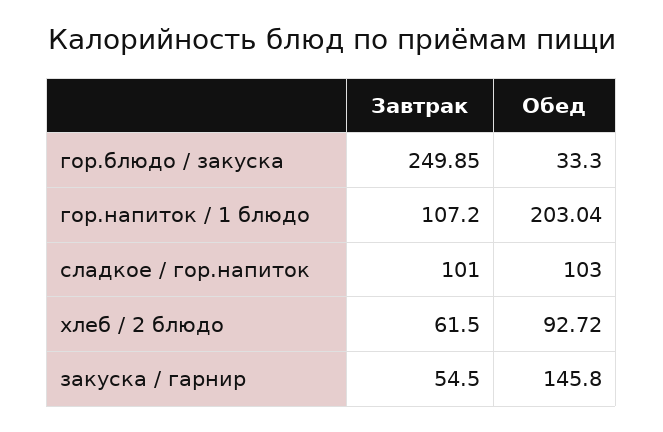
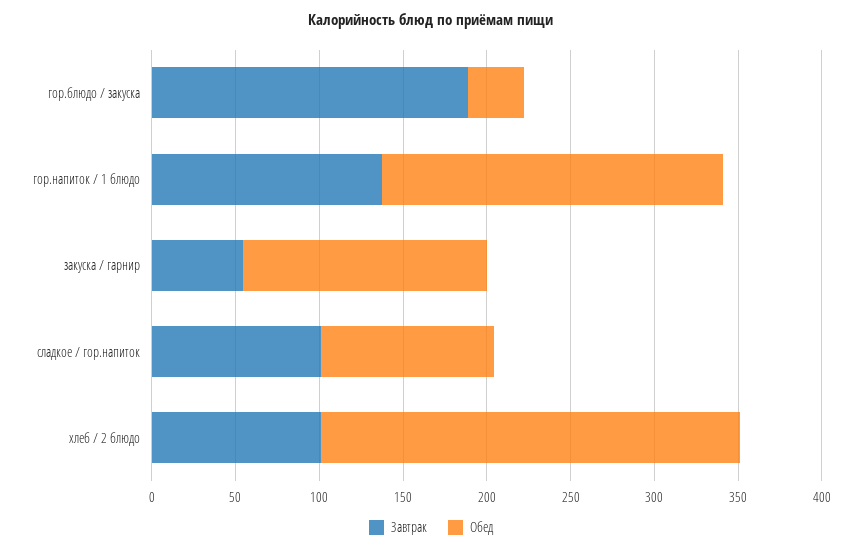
Завтрак, гор.блюдо / закуска: 249.85 -> 190
Завтрак, гор.напиток / 1 блюдо: 107.2 -> 140
Завтрак, хлеб / 2 блюдо: 61.5 -> 100
Обед, хлеб / 2 блюдо: 92.72 -> 250

